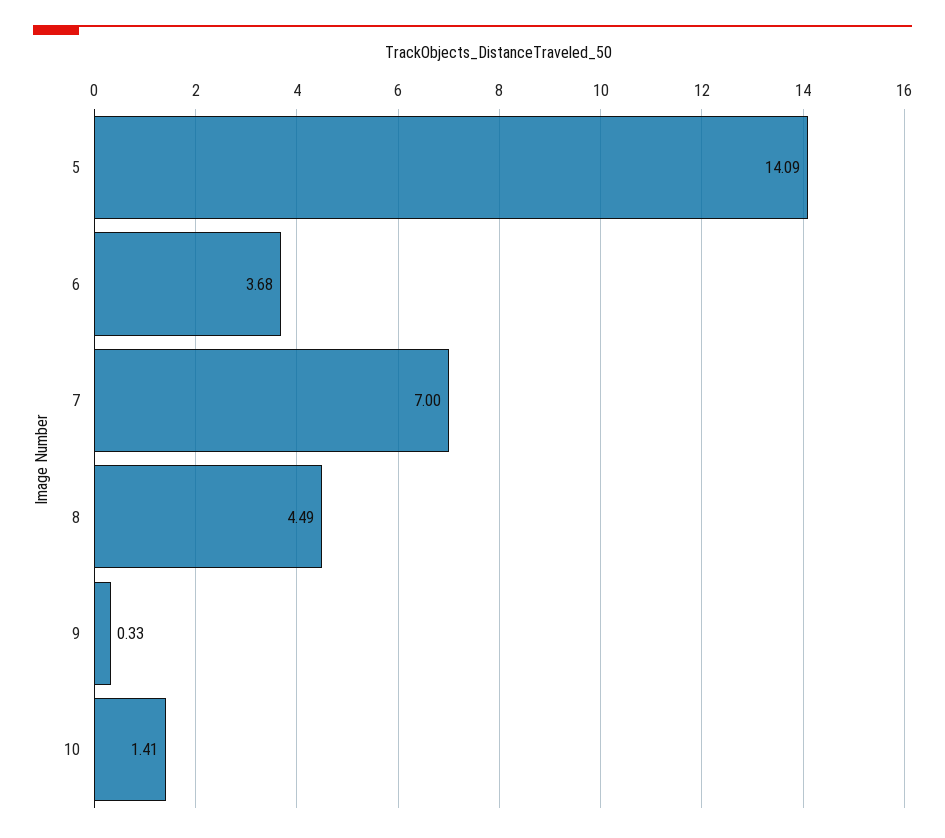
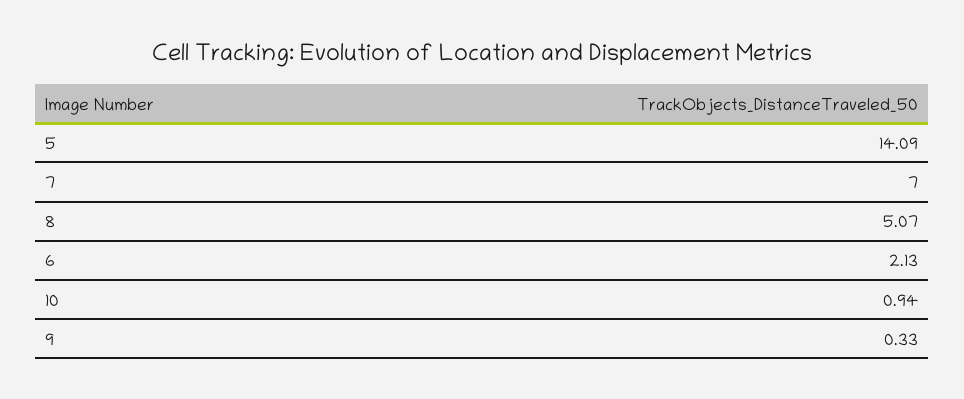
6: 3.68 -> 2.13
8: 4.49 -> 5.07
10: 1.41 -> 0.94

